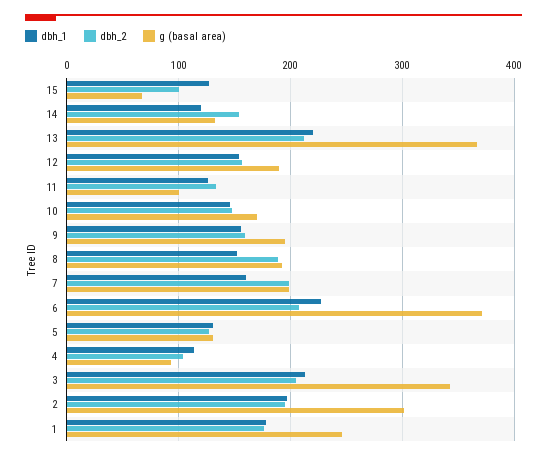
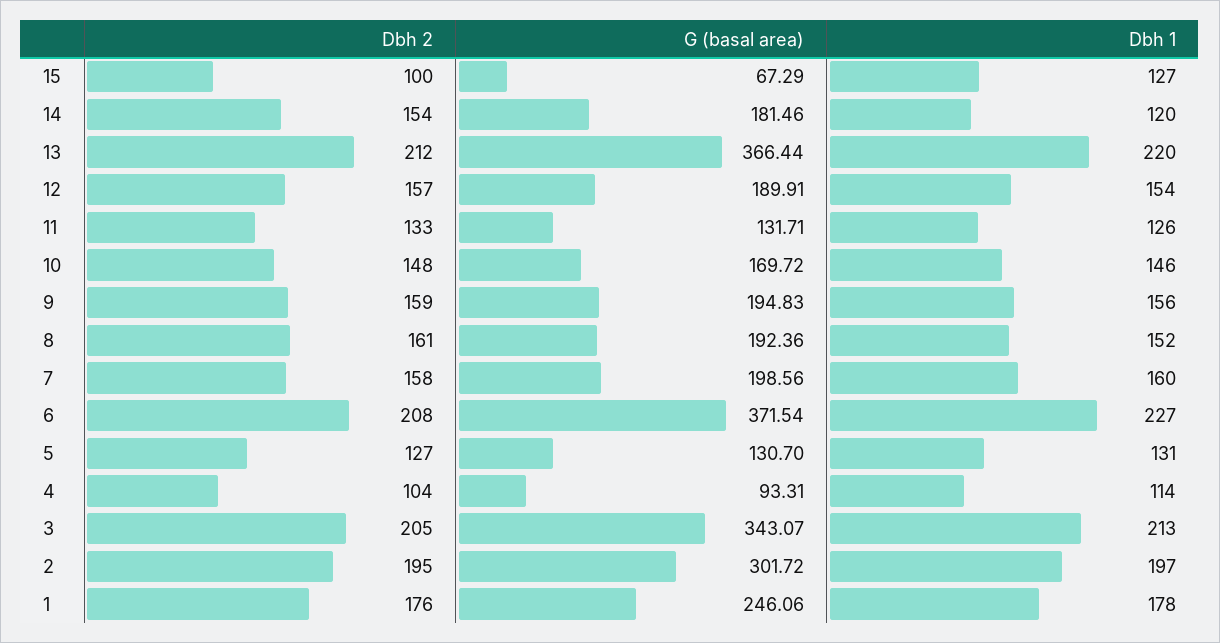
g (basal area), 14: 130 -> 181.46
g (basal area), 11: 100 -> 131.71
dbh_2, 8: 190 -> 161
dbh_2, 7: 200 -> 158

